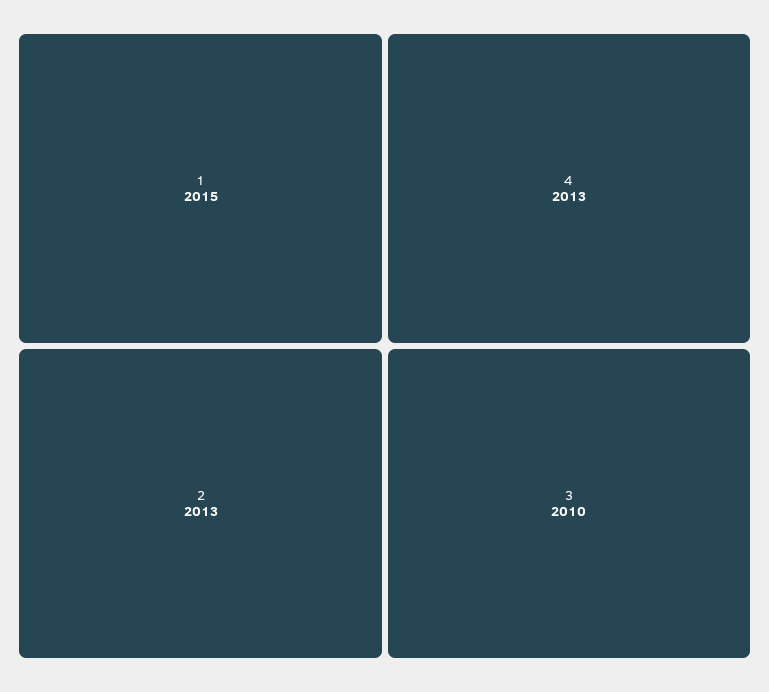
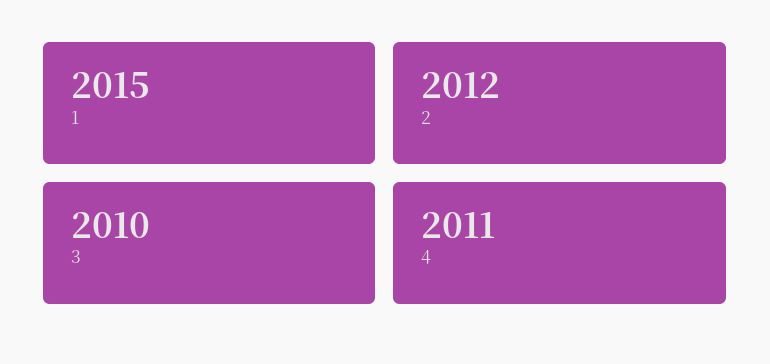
2: 2013 -> 2012
4: 2013 -> 2011

